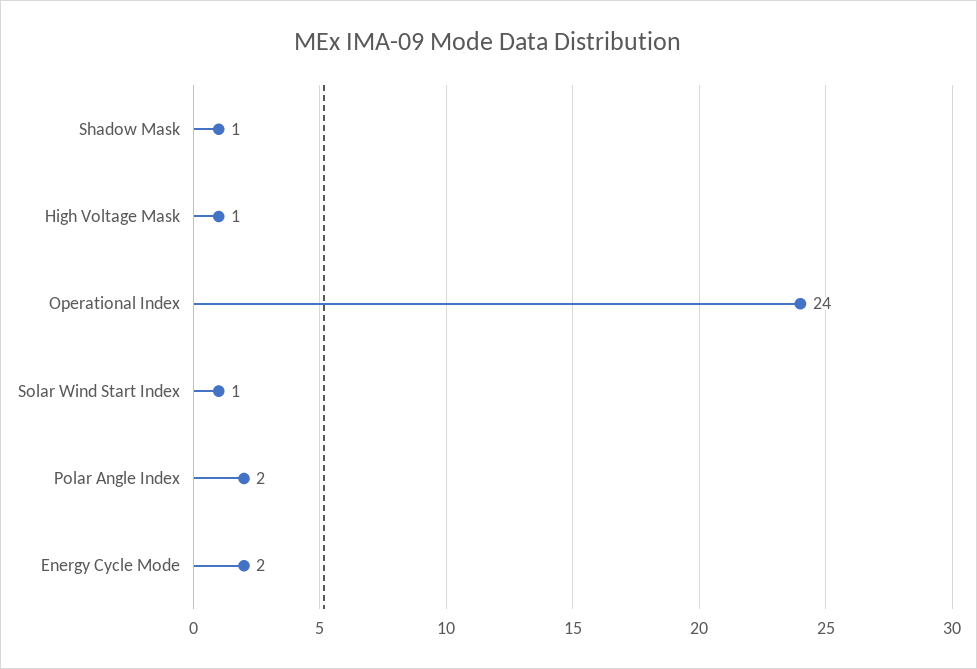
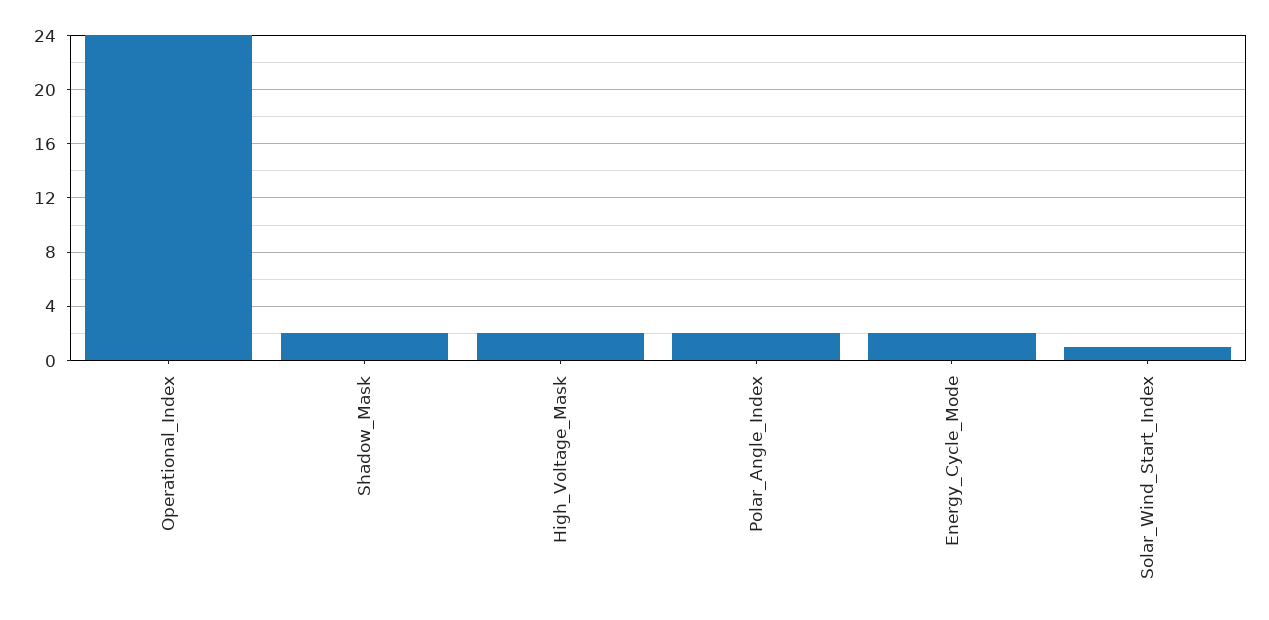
Shadow Mask: 1 -> 2
High Voltage Mask: 1 -> 2

